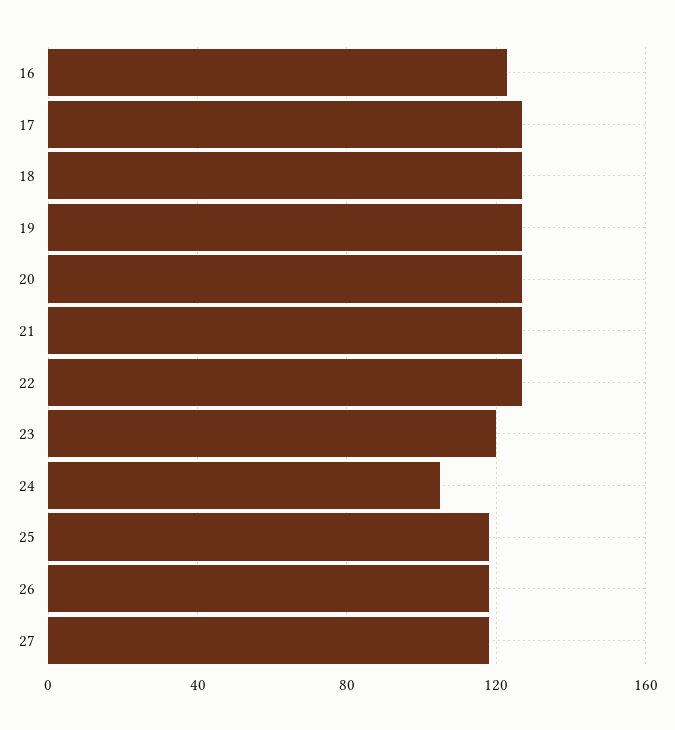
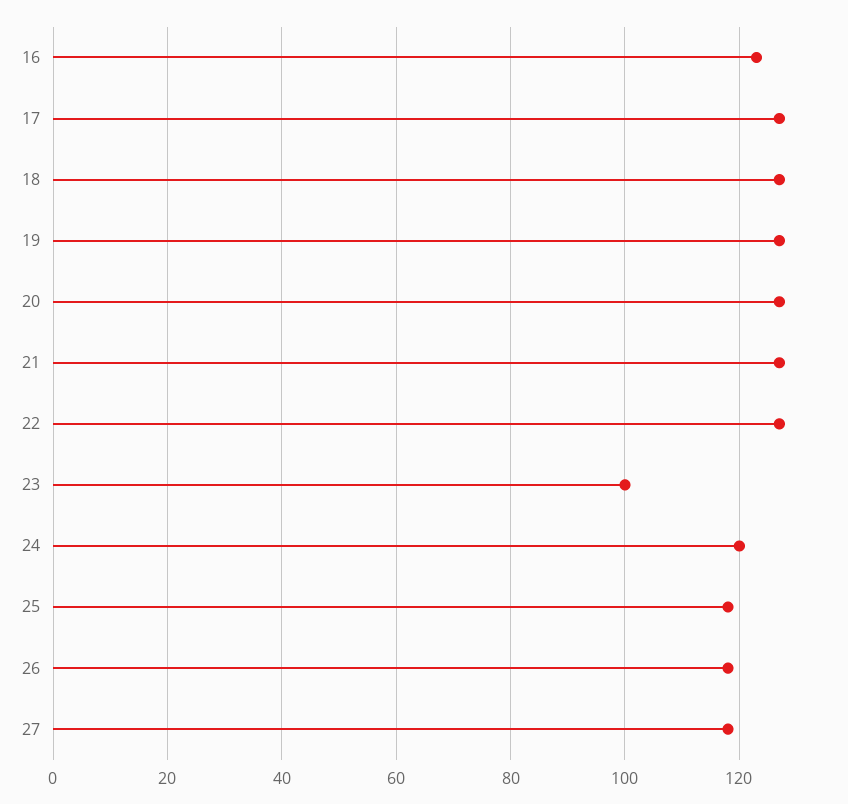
23: 120 -> 100
24: 105 -> 120

